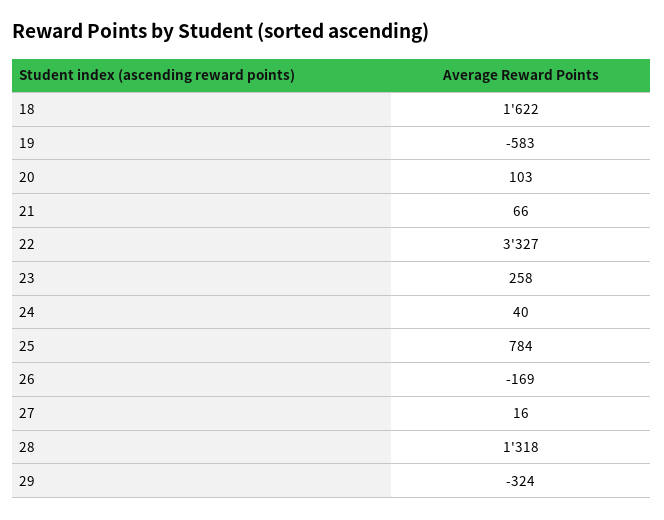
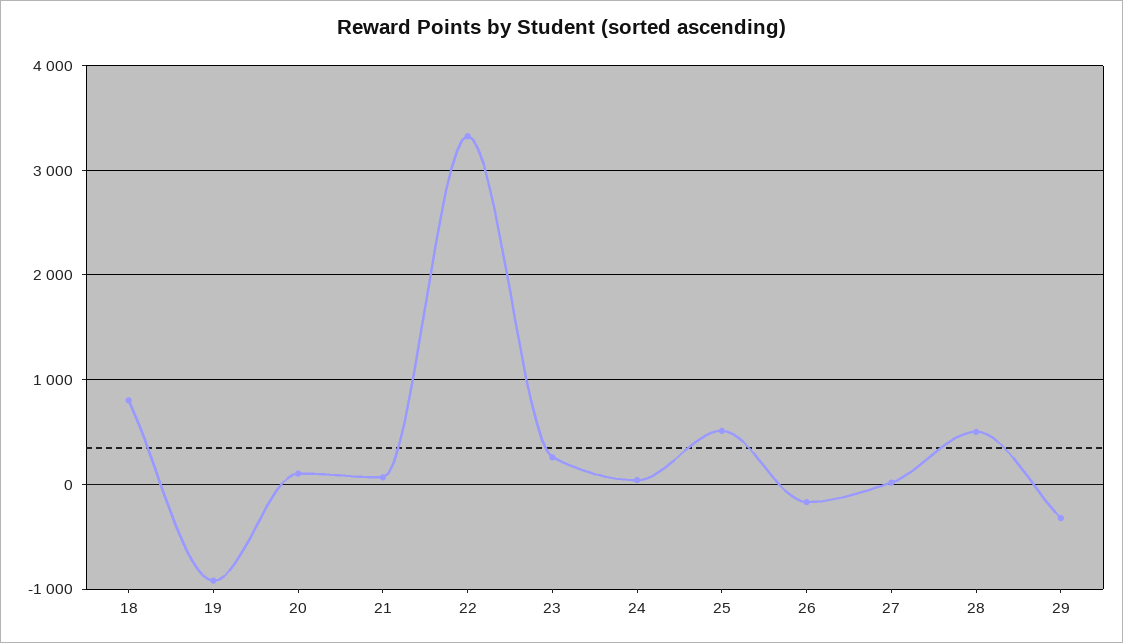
18: 1622 -> 800
19: -583 -> -900
25: 784 -> 500
28: 1318 -> 500

